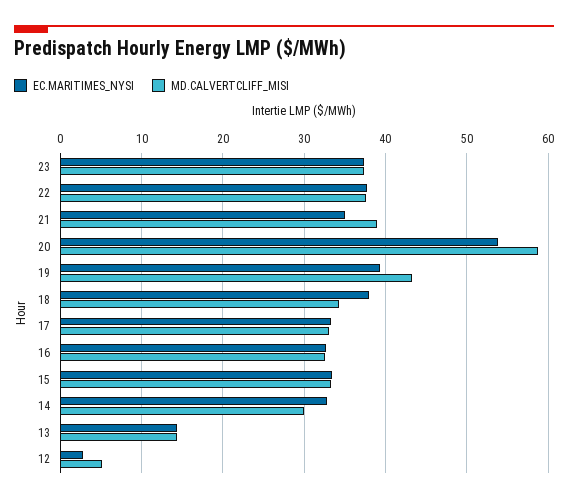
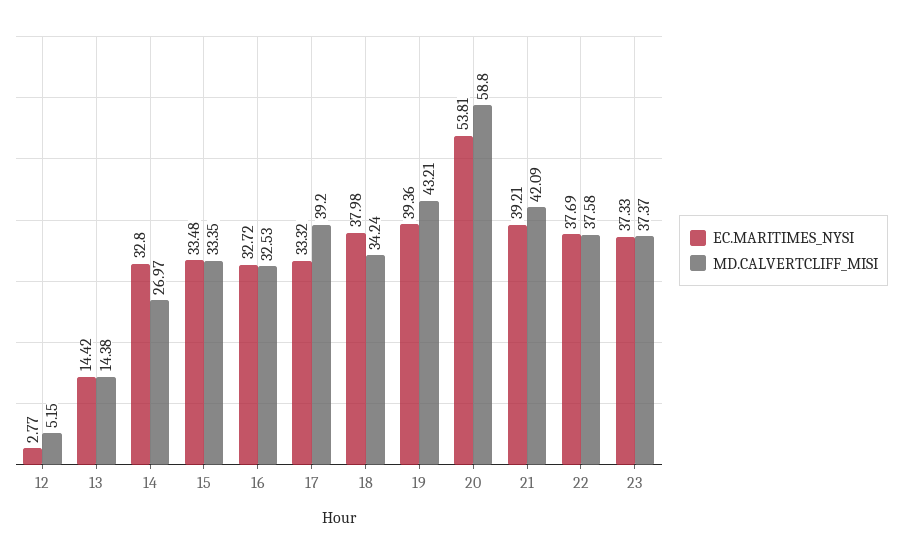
EC.MARITIMES_NYSI, 21: 35 -> 39.21
MD.CALVERTCLIFF_MISI, 21: 39 -> 42.09
MD.CALVERTCLIFF_MISI, 17: 33 -> 39.2
MD.CALVERTCLIFF_MISI, 14: 30 -> 26.97

